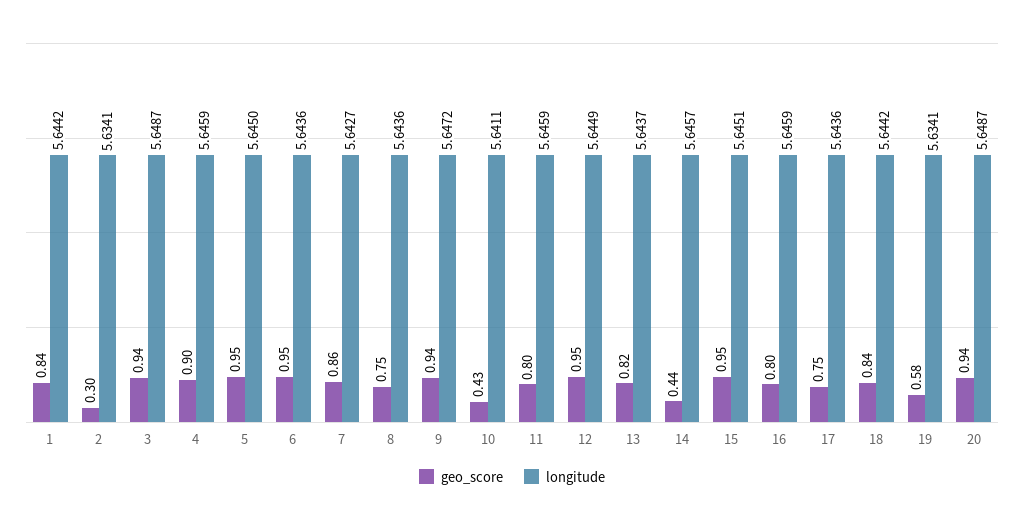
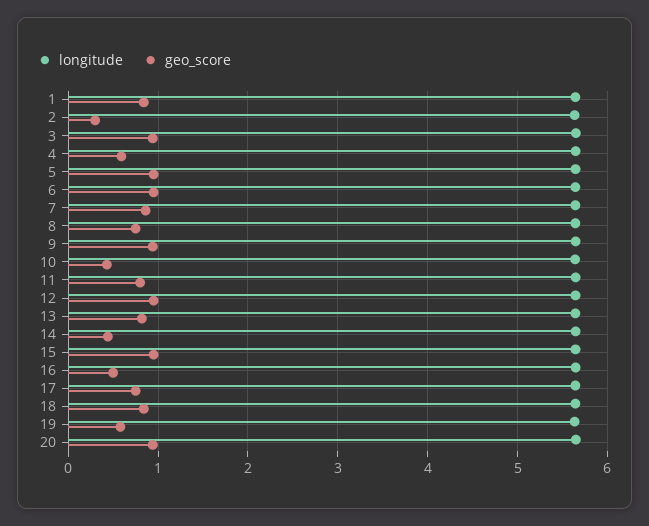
geo_score, 4: 0.9 -> 0.6
geo_score, 16: 0.8 -> 0.5

